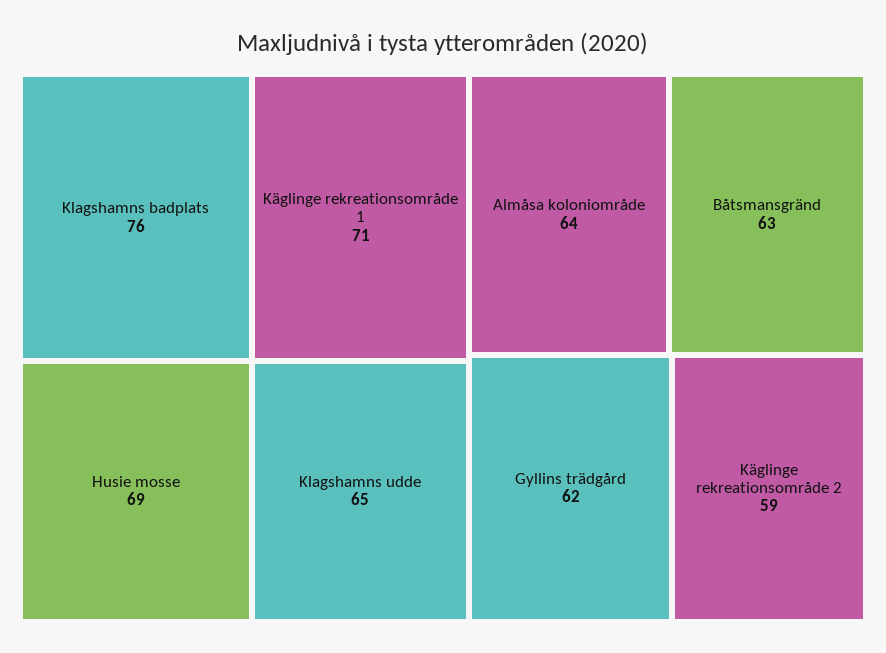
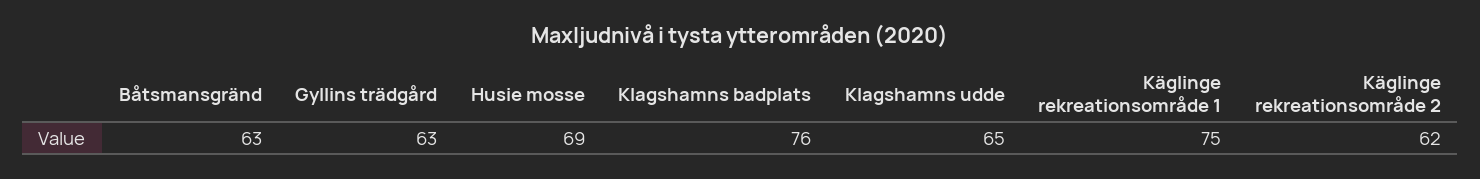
Käglinge rekreationsområde 1: 71 -> 75
Almåsa koloniområde: 64 -> none
Gyllins trädgård: 62 -> 63
Käglinge rekreationsområde 2: 59 -> 62

